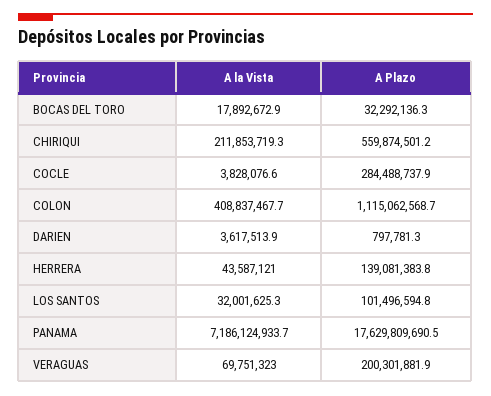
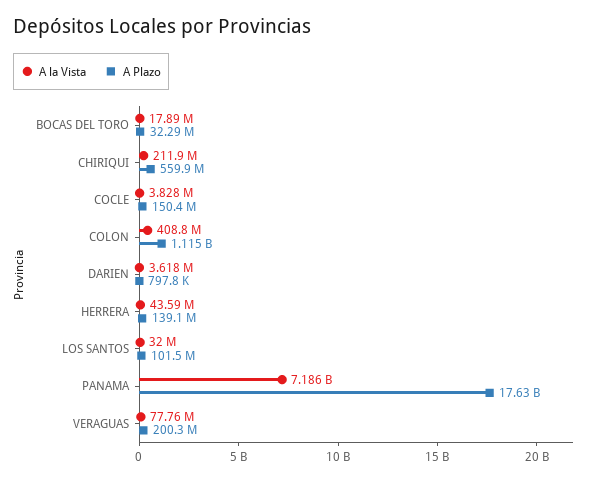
A Plazo, COCLE: 284488737.9 -> 150400000
A la Vista, VERAGUAS: 69751323 -> 77760000

